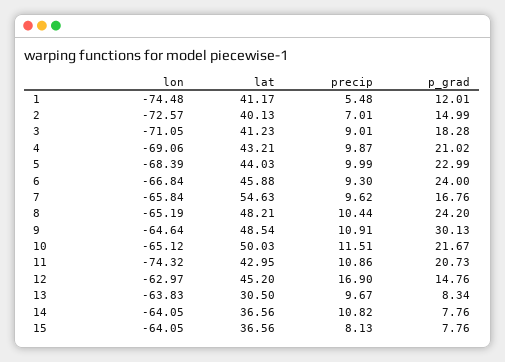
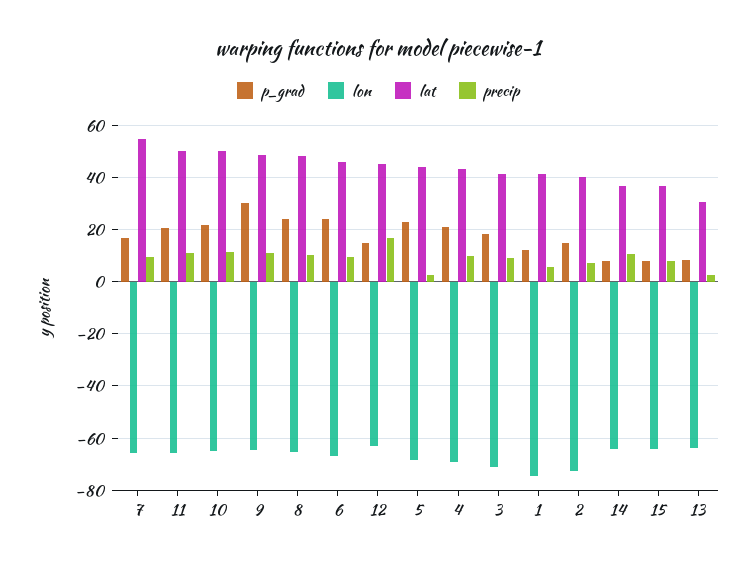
precip, 5: 9.99 -> 2.5
lon, 11: -74.32 -> -65
lat, 11: 42.95 -> 50
precip, 13: 9.67 -> 2.5

